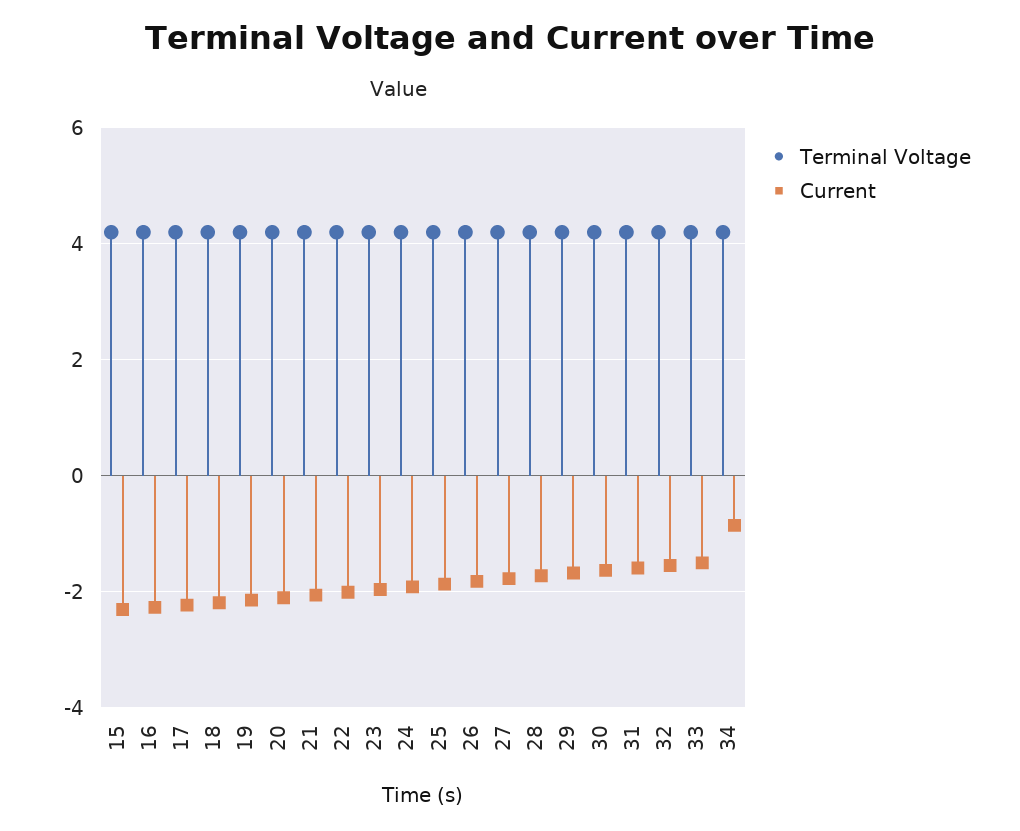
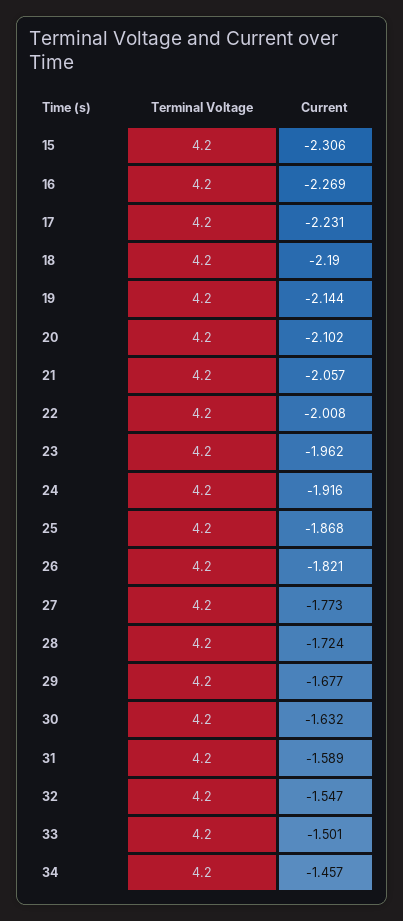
Current, 34: -0.8 -> -1.457

